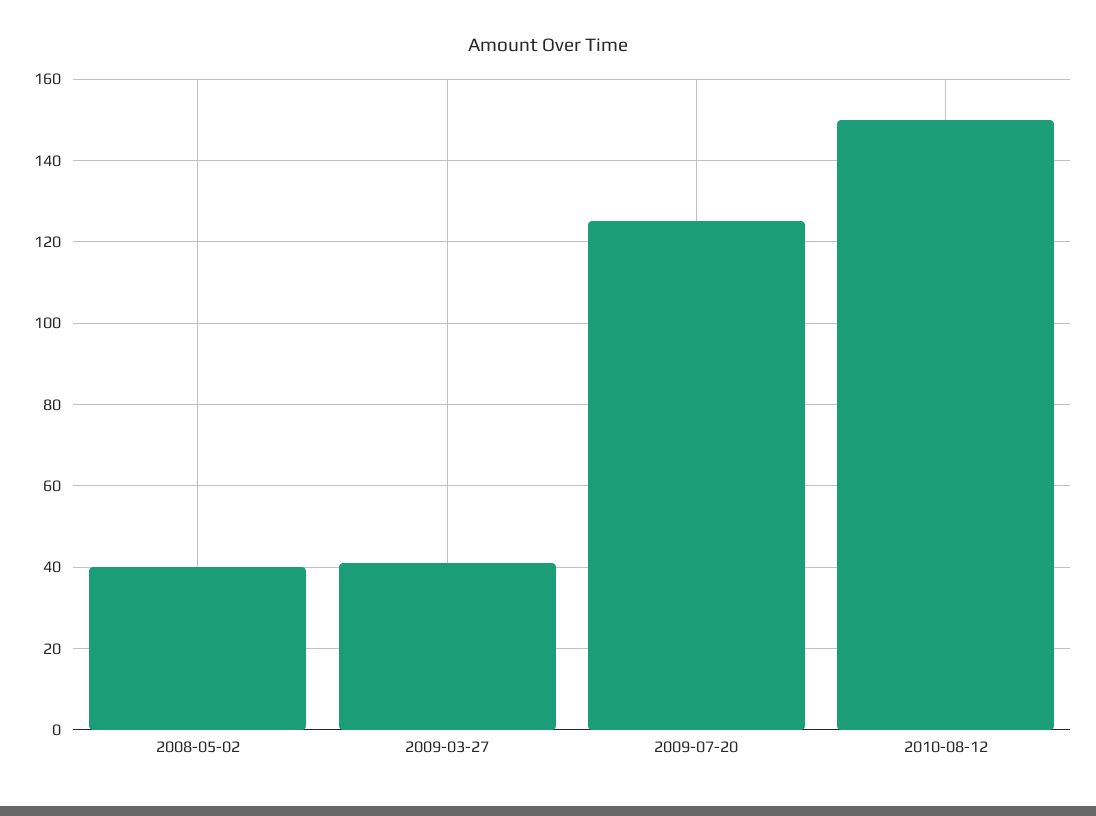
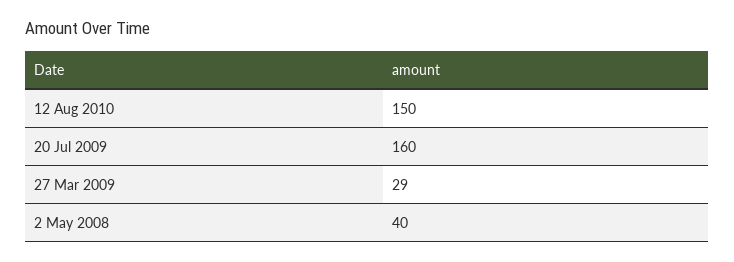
2009-03-27: 40 -> 29
2009-07-20: 125 -> 160

